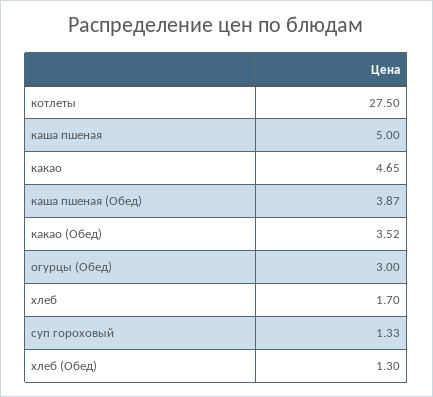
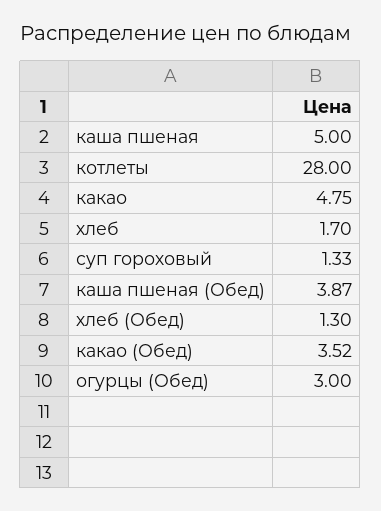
котлеты: 27.5 -> 28
какао: 4.65 -> 4.75

